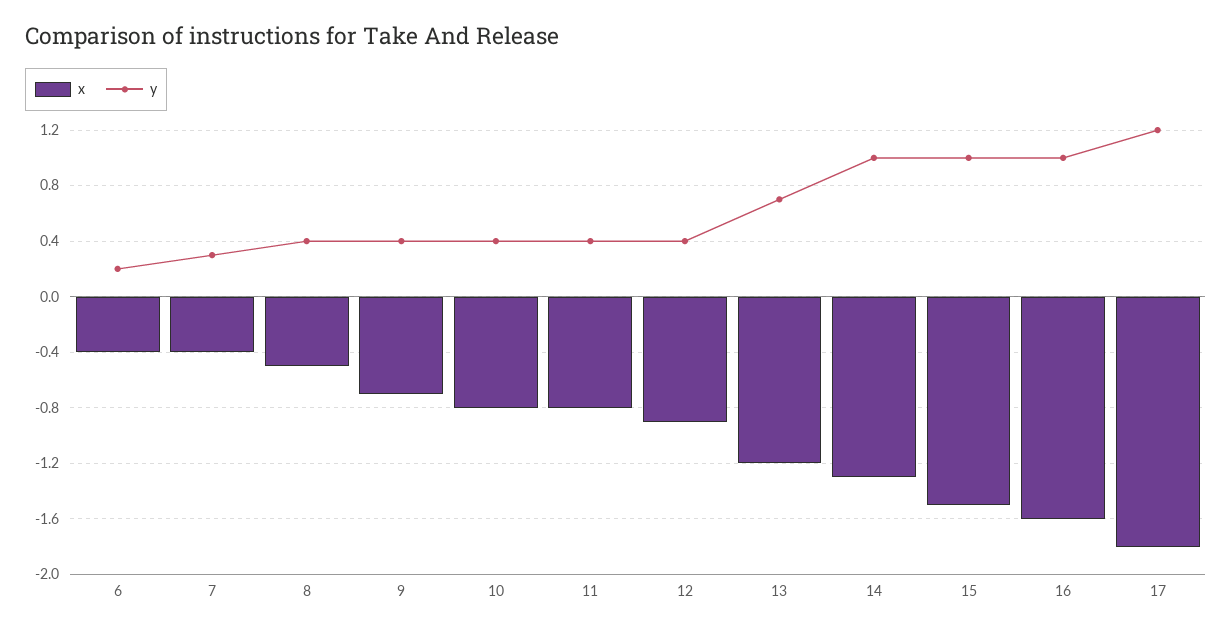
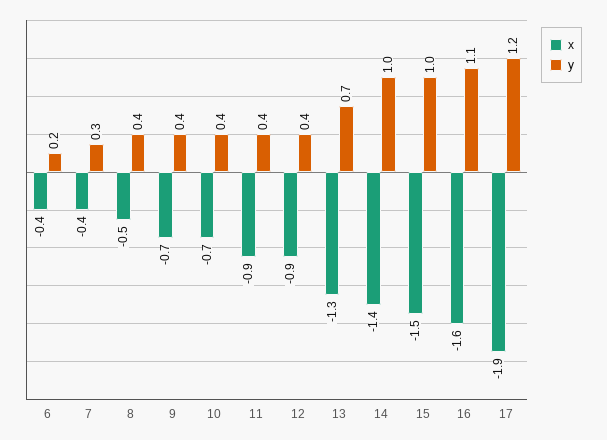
x, 10: -0.8 -> -0.7
x, 11: -0.8 -> -0.9
x, 13: -1.2 -> -1.3
x, 14: -1.3 -> -1.4
y, 16: 1 -> 1.1
x, 17: -1.8 -> -1.9

